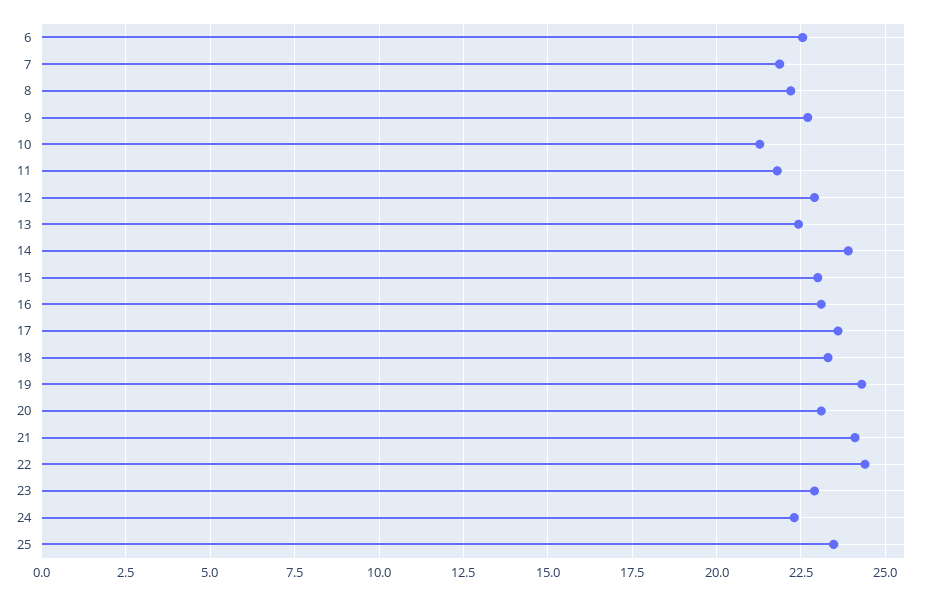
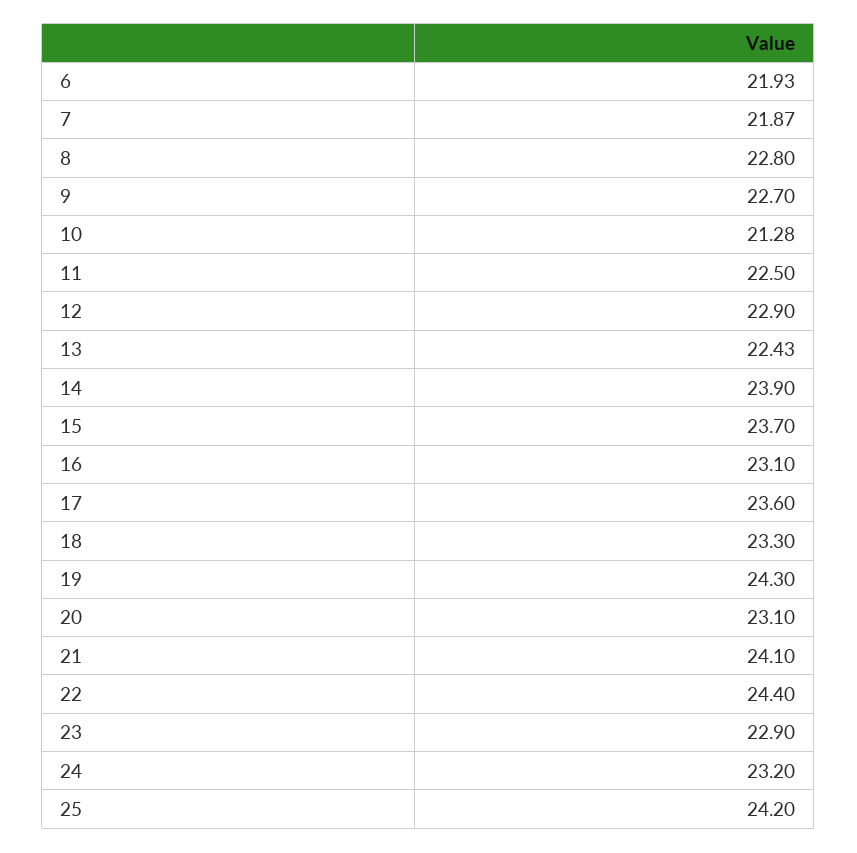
6: 22.5 -> 21.93
8: 22.25 -> 22.8
11: 21.75 -> 22.5
15: 23 -> 23.7
24: 22.25 -> 23.2
25: 23.5 -> 24.2

